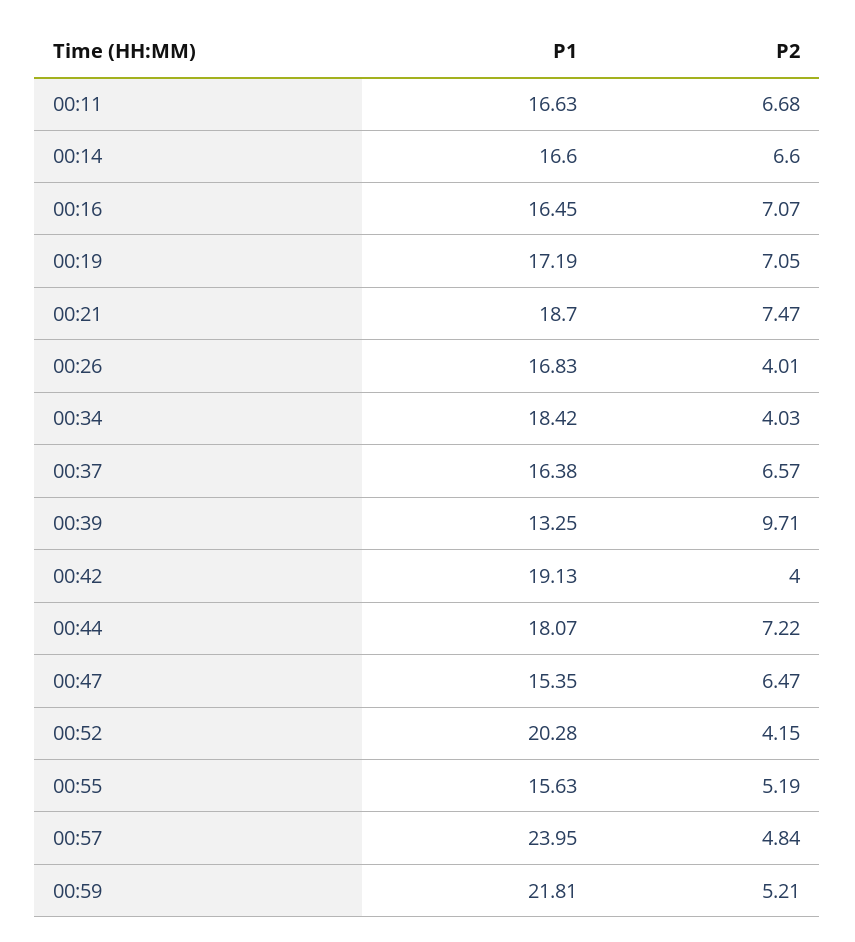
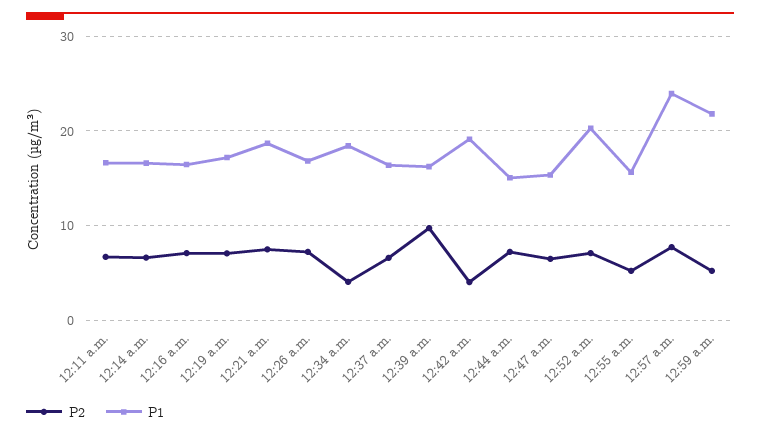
P2, 00:26: 4.01 -> 7
P1, 00:39: 13.25 -> 16
P1, 00:44: 18.07 -> 15
P2, 00:52: 4.15 -> 7
P2, 00:57: 4.84 -> 8

